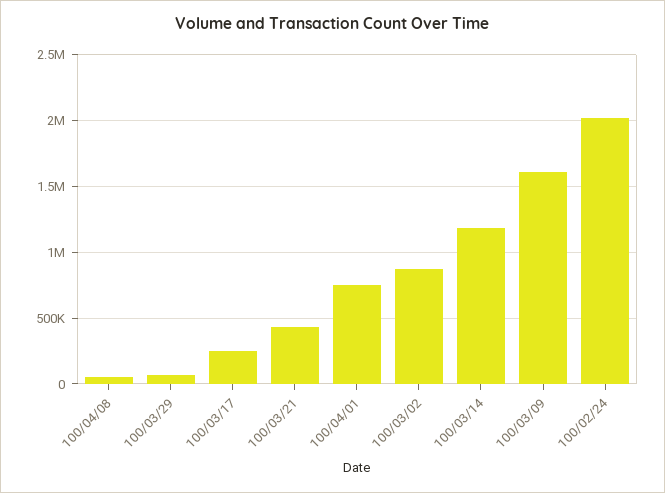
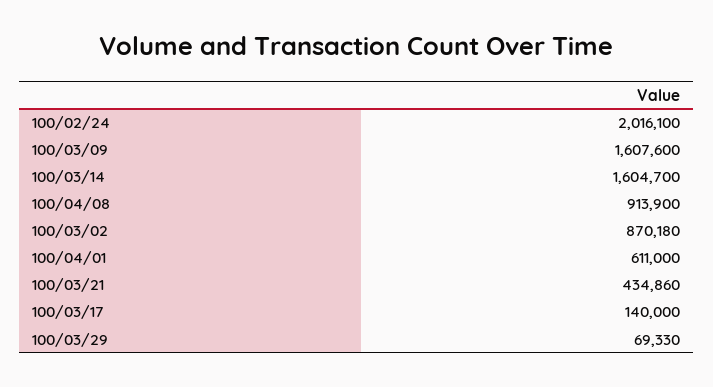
100/04/08: 50000 -> 913900
100/03/17: 250000 -> 140000
100/04/01: 750000 -> 611000
100/03/14: 1200000 -> 1604700

